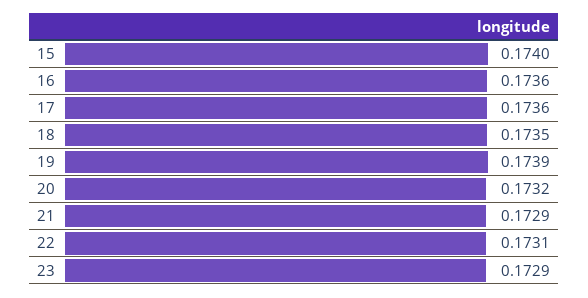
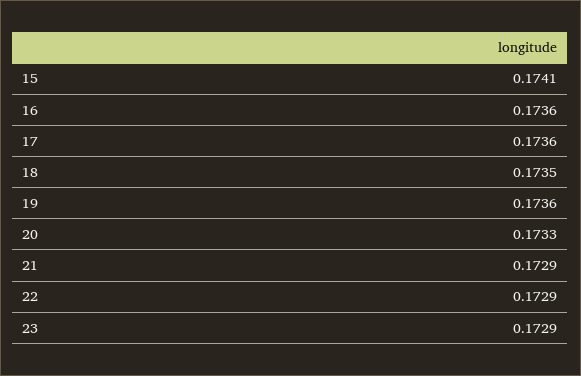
15: 0.174 -> 0.1741
19: 0.1739 -> 0.1736
20: 0.1732 -> 0.1733
22: 0.1731 -> 0.1729

